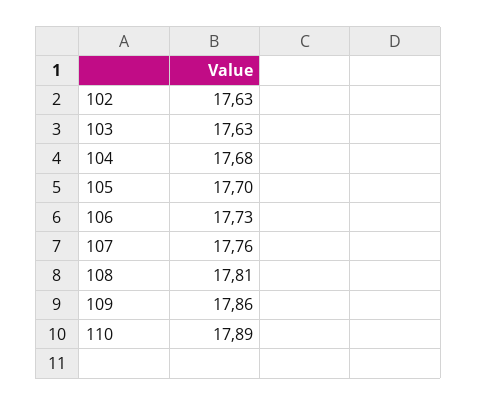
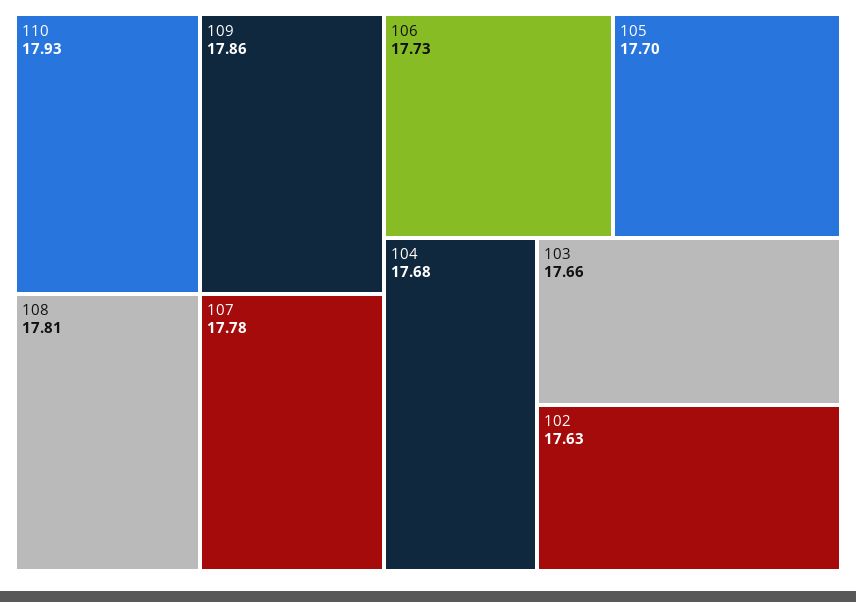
103: 17.63 -> 17.66
107: 17.76 -> 17.78
110: 17.89 -> 17.93

